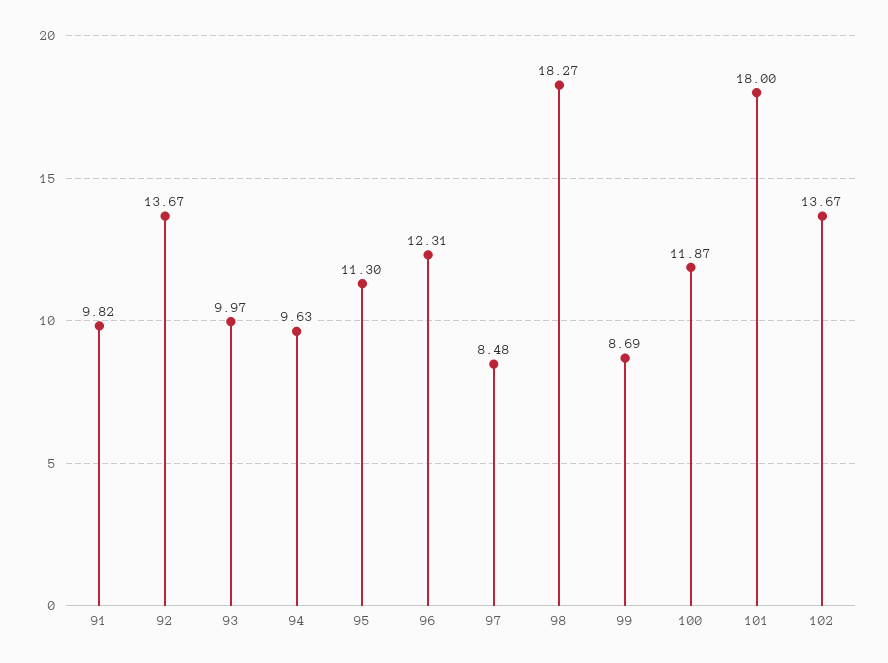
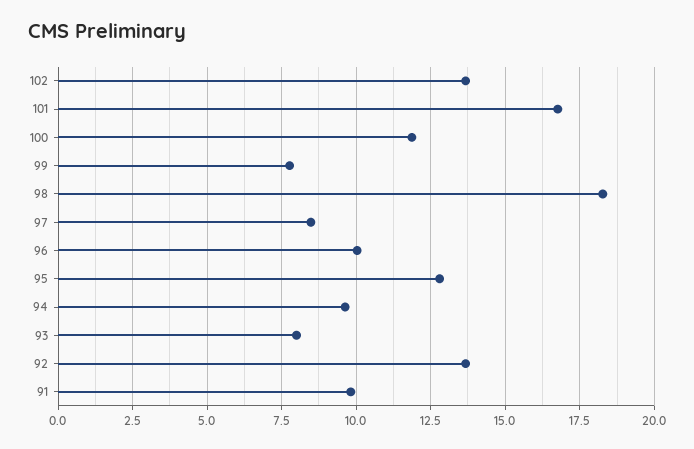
93: 9.97 -> 8
95: 11.3 -> 12.75
96: 12.31 -> 10
99: 8.69 -> 7.75
101: 18 -> 16.75

